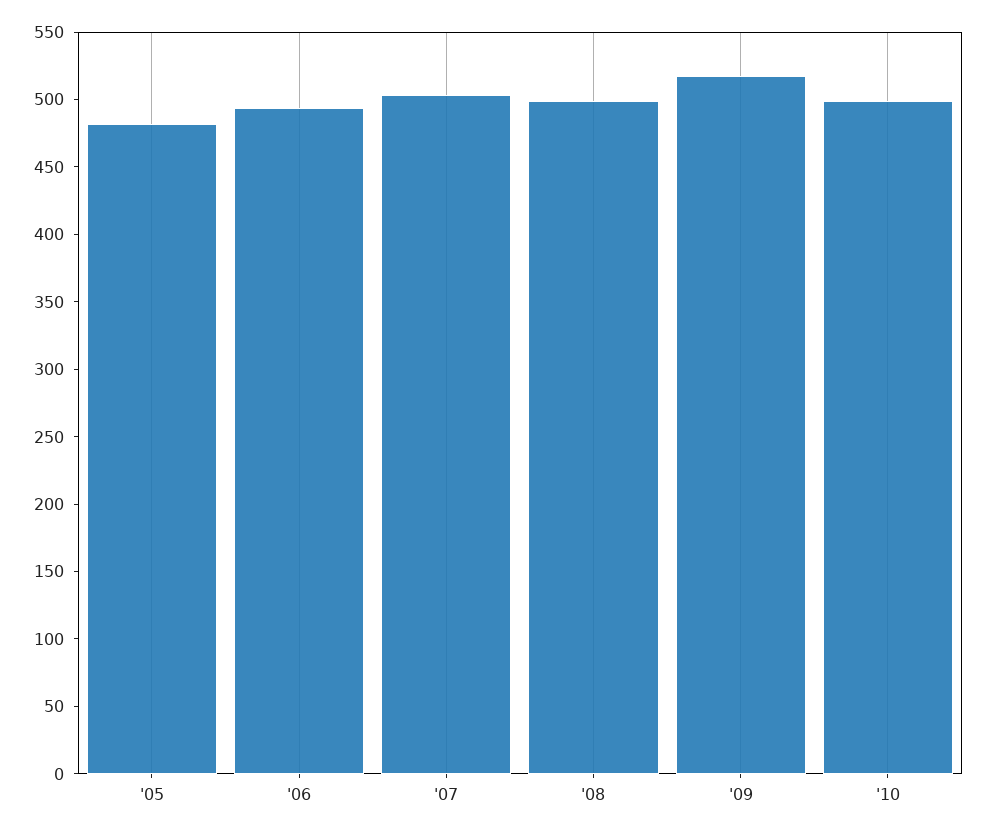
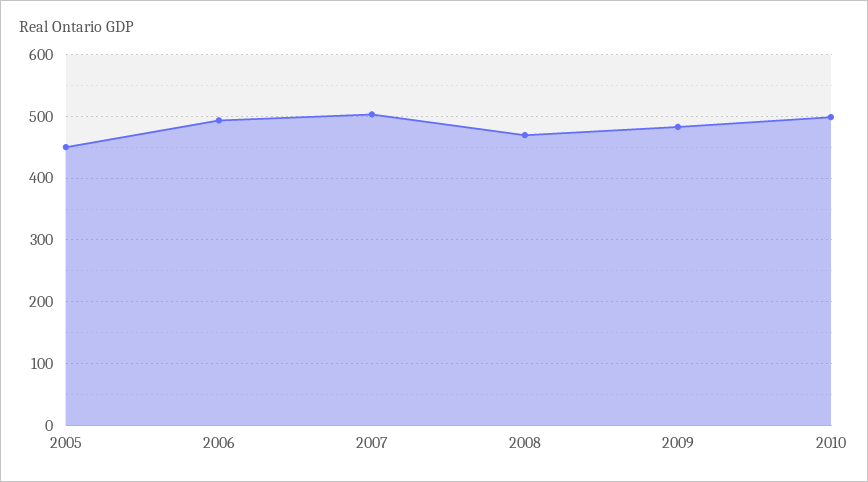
'05: 480 -> 450
'08: 500 -> 470
'09: 520 -> 480

